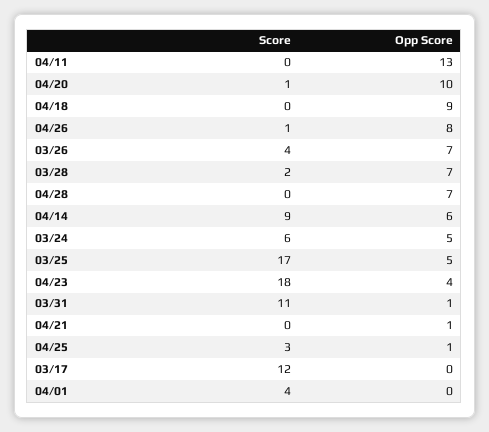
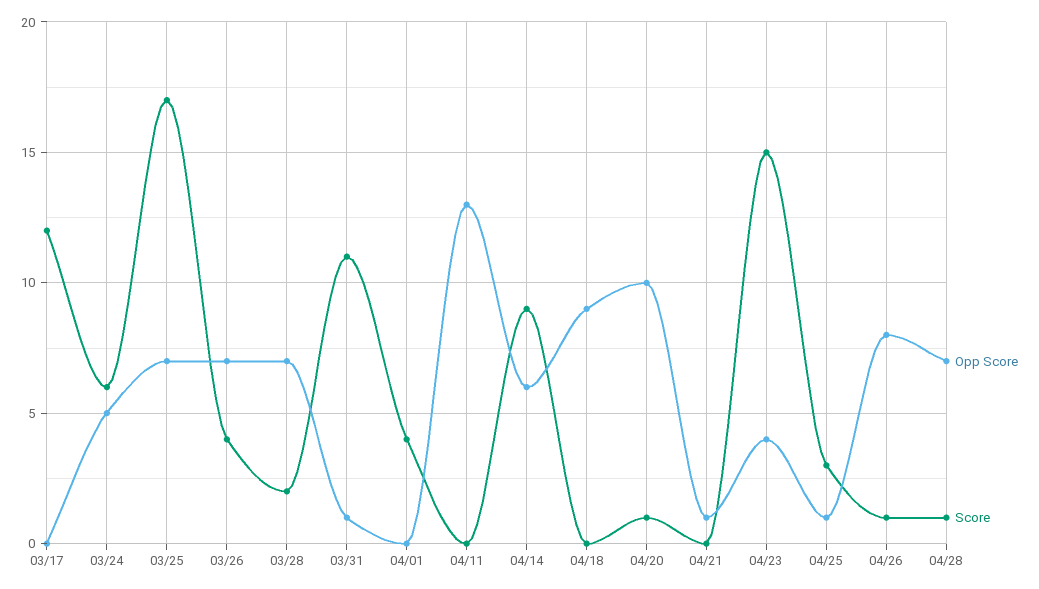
Score, 04/28: 0 -> 1
Opp Score, 03/25: 5 -> 7
Score, 04/23: 18 -> 15

